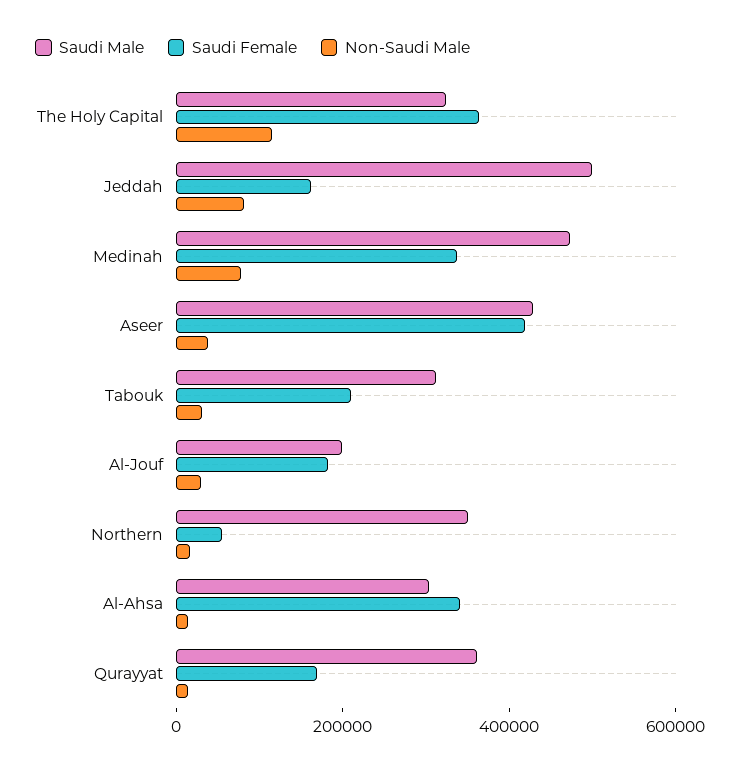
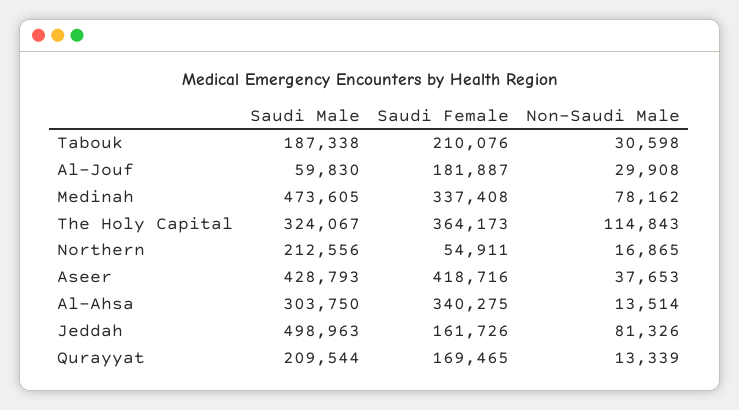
Saudi Male, Tabouk: 300000 -> 187338
Saudi Male, Al-Jouf: 200000 -> 59830
Saudi Male, Northern: 350000 -> 212556
Saudi Male, Qurayyat: 350000 -> 209544

